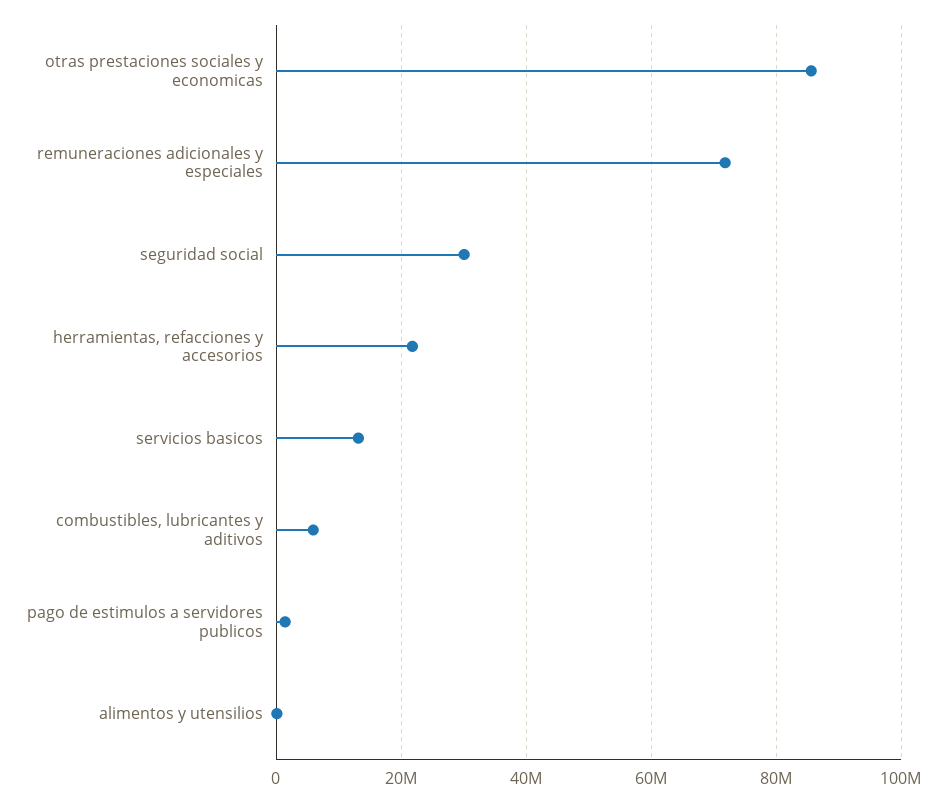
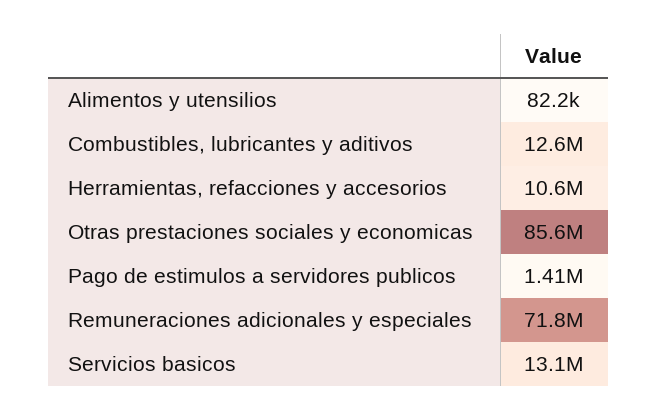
seguridad social: 30000000 -> none
herramientas, refacciones y accesorios: 22000000 -> 10600000
combustibles, lubricantes y aditivos: 6000000 -> 12600000

